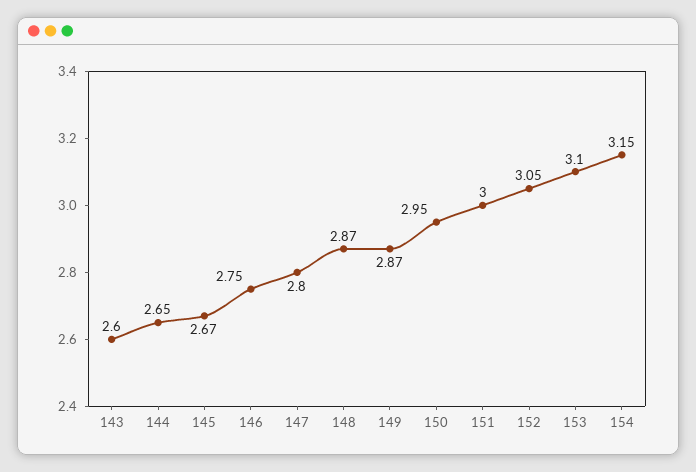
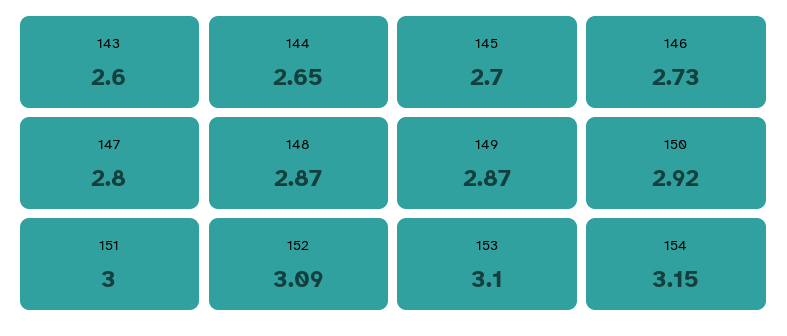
145: 2.67 -> 2.7
146: 2.75 -> 2.73
150: 2.95 -> 2.92
152: 3.05 -> 3.09

